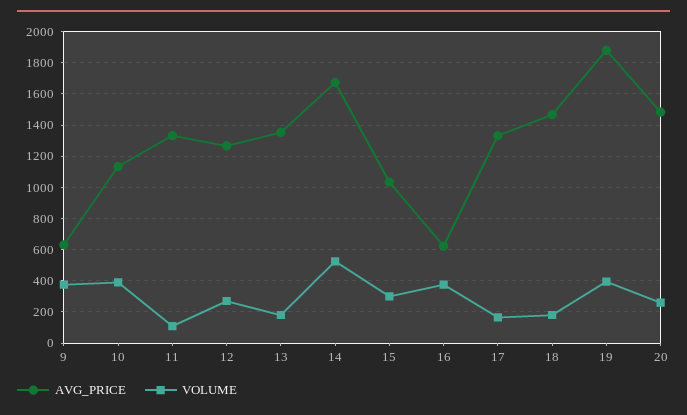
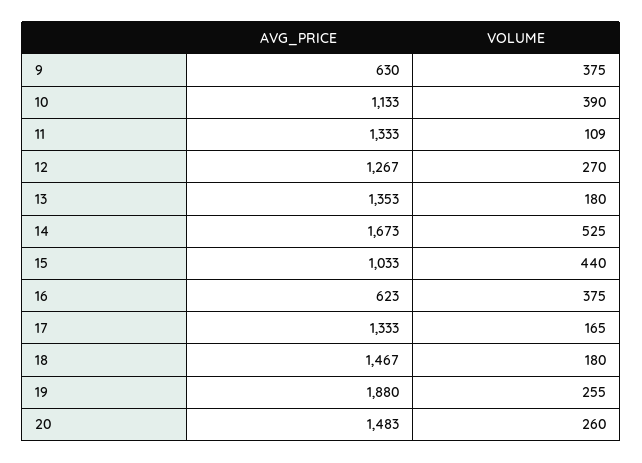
VOLUME, 15: 300 -> 440
VOLUME, 19: 400 -> 255

